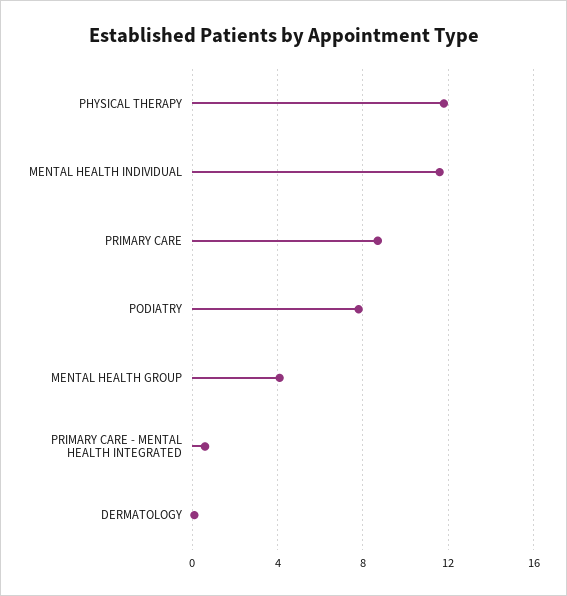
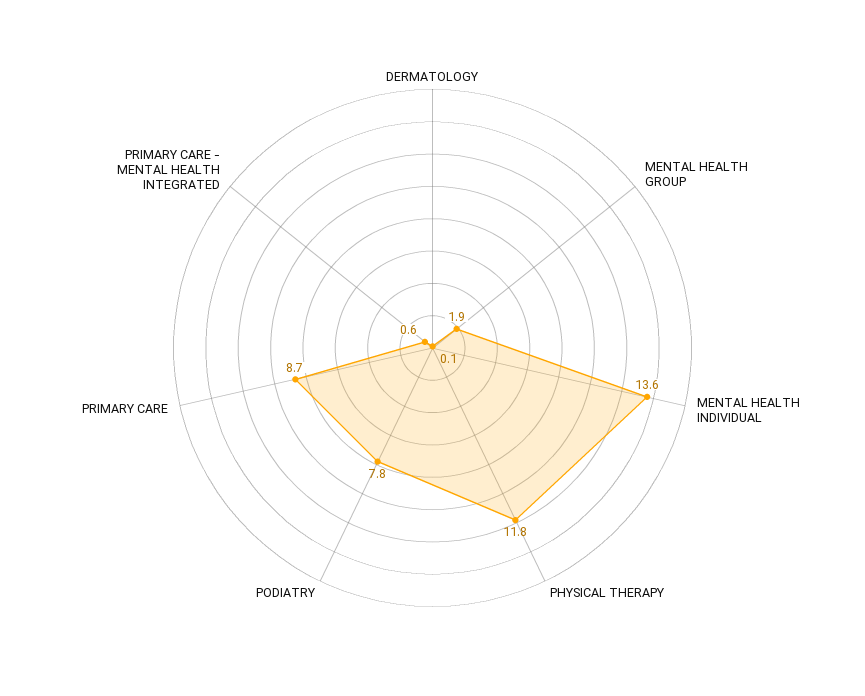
MENTAL HEALTH INDIVIDUAL: 11.5 -> 13.6
MENTAL HEALTH GROUP: 4 -> 1.9

